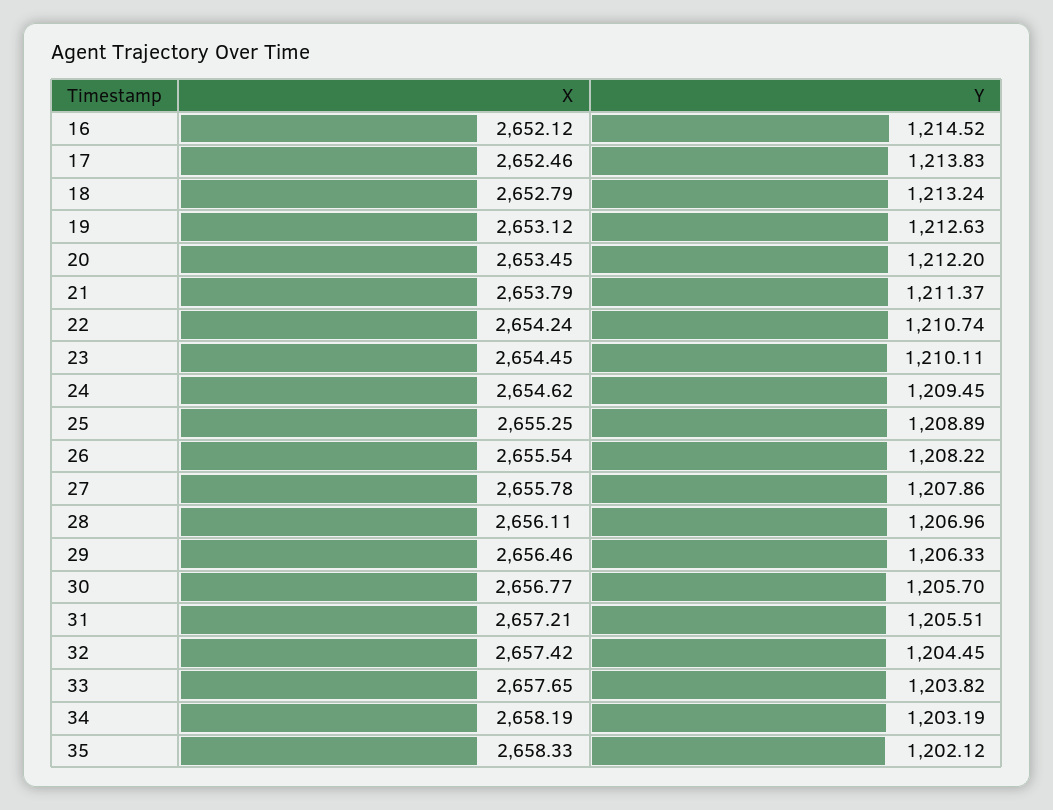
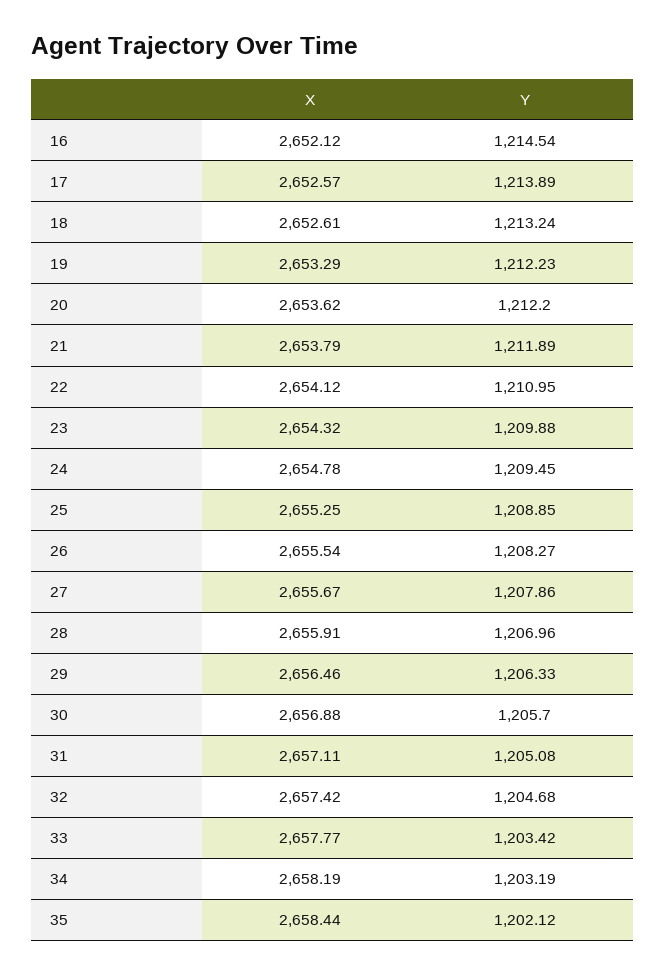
Y, 16: 1214.52 -> 1214.54
X, 17: 2652.46 -> 2652.57
Y, 17: 1213.83 -> 1213.89
X, 18: 2652.79 -> 2652.61
X, 19: 2653.12 -> 2653.29
Y, 19: 1212.63 -> 1212.23
X, 20: 2653.45 -> 2653.62
Y, 21: 1211.37 -> 1211.89
X, 22: 2654.24 -> 2654.12
Y, 22: 1210.74 -> 1210.95
X, 23: 2654.45 -> 2654.32
Y, 23: 1210.11 -> 1209.88
X, 24: 2654.62 -> 2654.78
Y, 25: 1208.89 -> 1208.85
Y, 26: 1208.22 -> 1208.27
X, 27: 2655.78 -> 2655.67
X, 28: 2656.11 -> 2655.91
X, 30: 2656.77 -> 2656.88
X, 31: 2657.21 -> 2657.11
Y, 31: 1205.51 -> 1205.08
Y, 32: 1204.45 -> 1204.68
X, 33: 2657.65 -> 2657.77
Y, 33: 1203.82 -> 1203.42
X, 35: 2658.33 -> 2658.44

